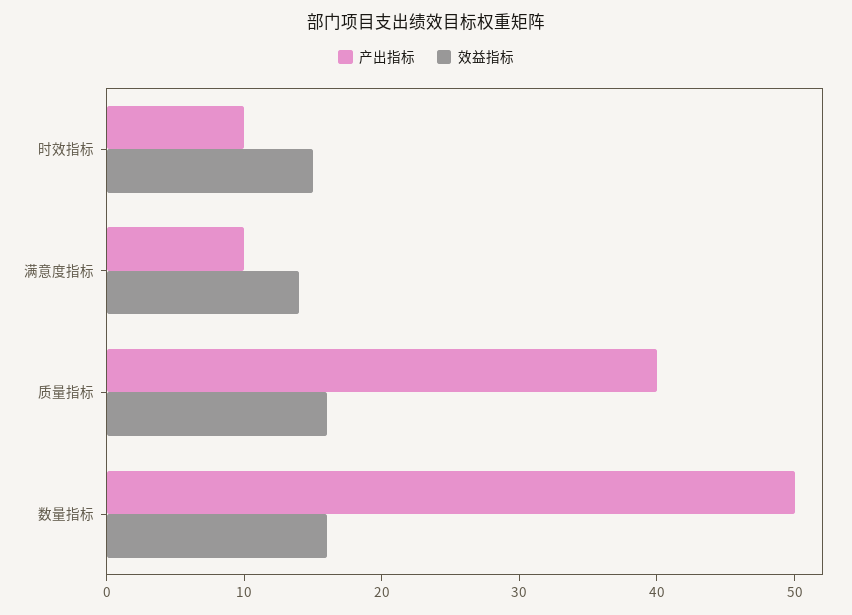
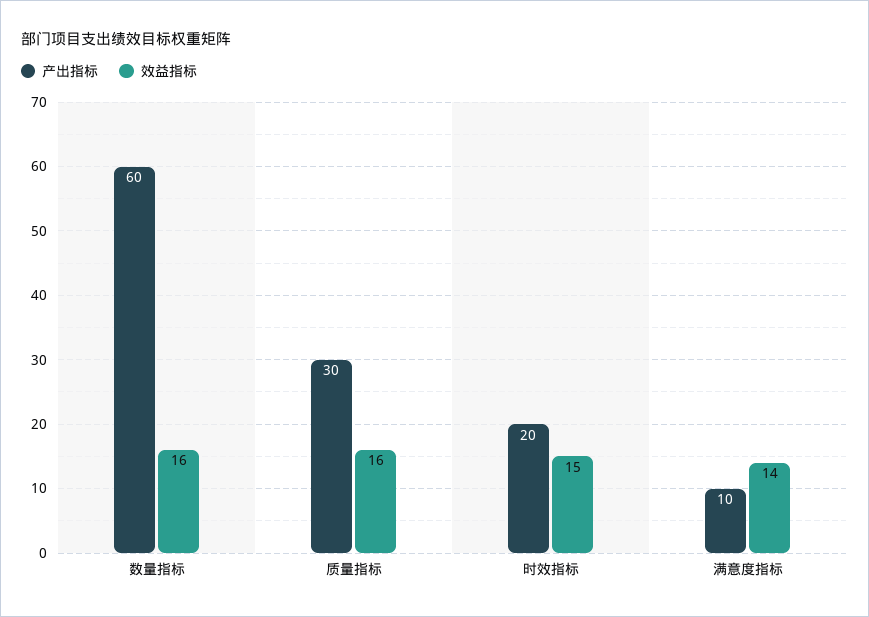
产出指标, 时效指标: 10 -> 20
产出指标, 质量指标: 40 -> 30
产出指标, 数量指标: 50 -> 60

